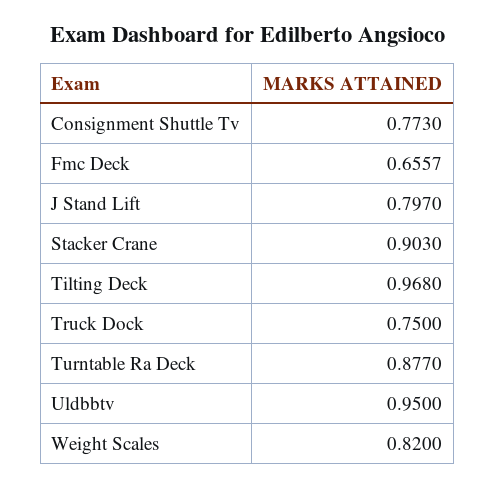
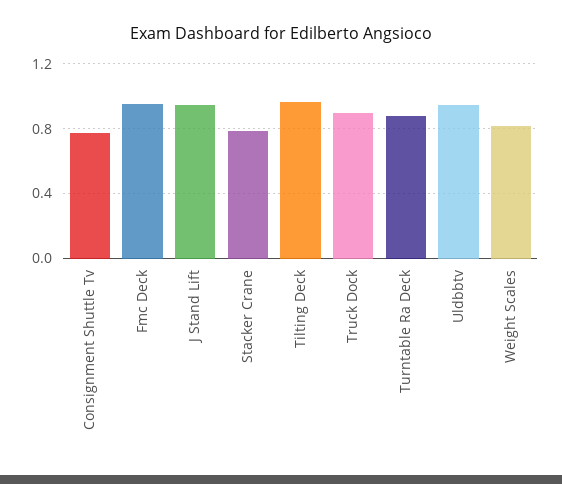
Fmc Deck: 0.6557 -> 0.95
J Stand Lift: 0.797 -> 0.95
Stacker Crane: 0.903 -> 0.8
Truck Dock: 0.75 -> 0.9

